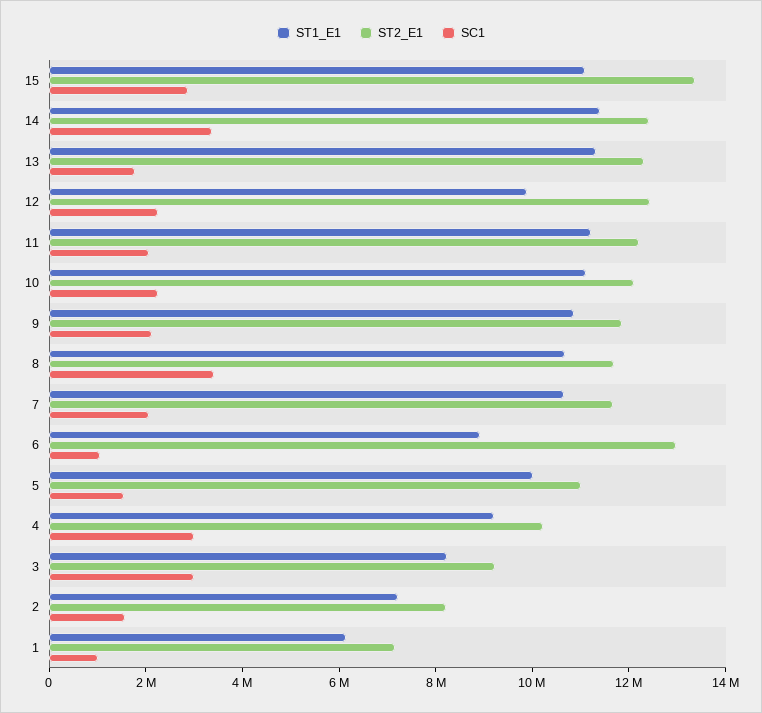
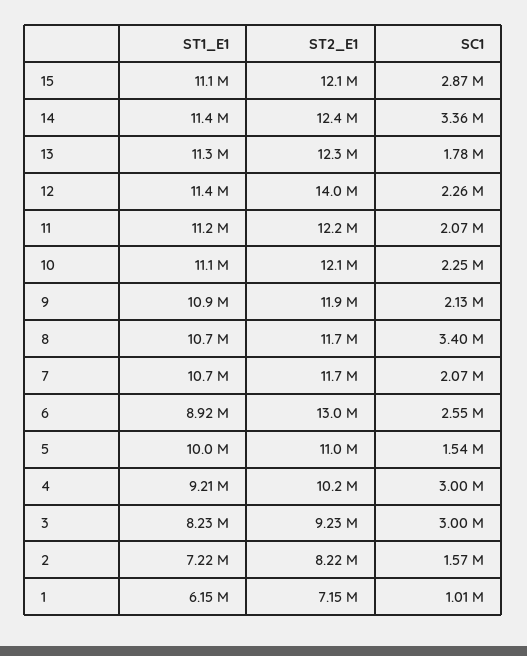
ST2_E1, 15: 13500000 -> 12100000
ST1_E1, 12: 10000000 -> 11400000
ST2_E1, 12: 12500000 -> 14000000
SC1, 6: 1000000 -> 2550000

